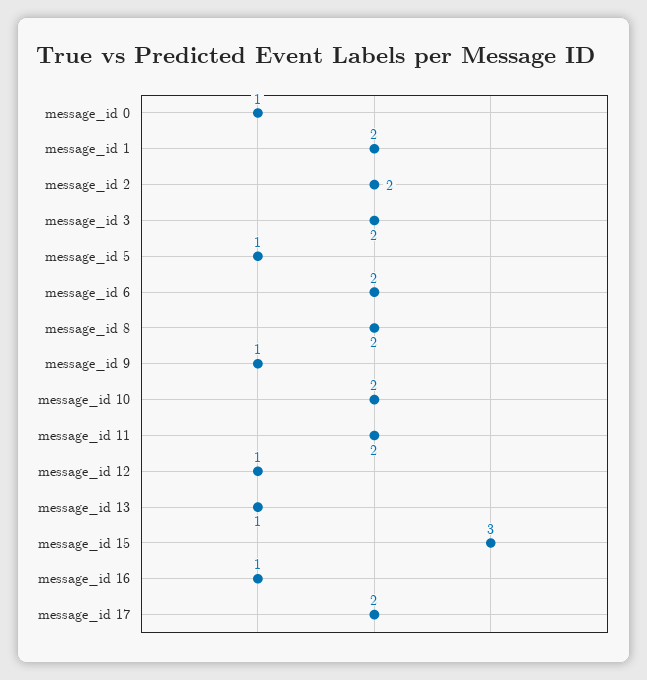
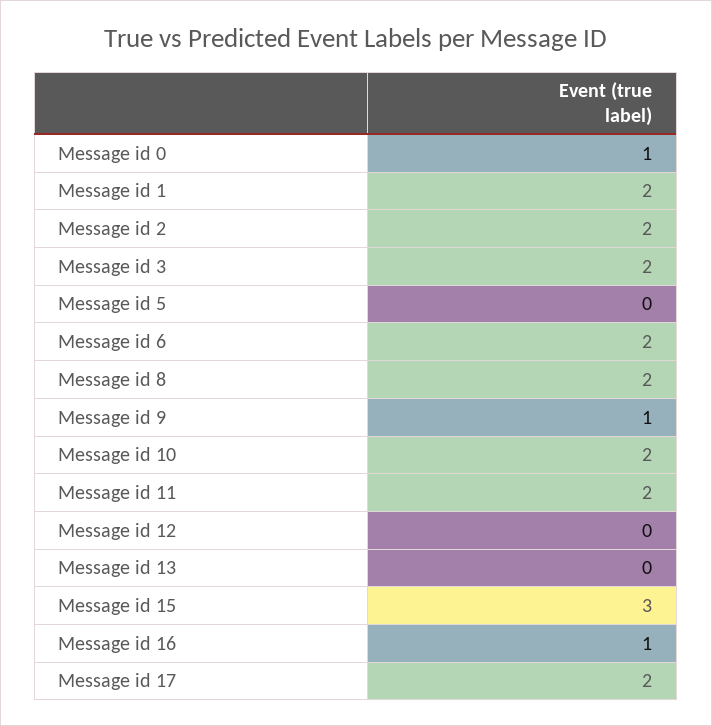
message_id 5: 1 -> 0
message_id 12: 1 -> 0
message_id 13: 1 -> 0

